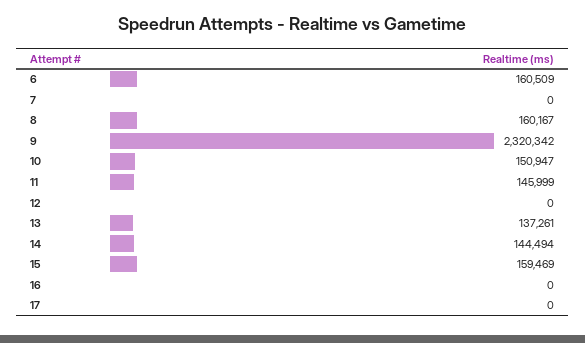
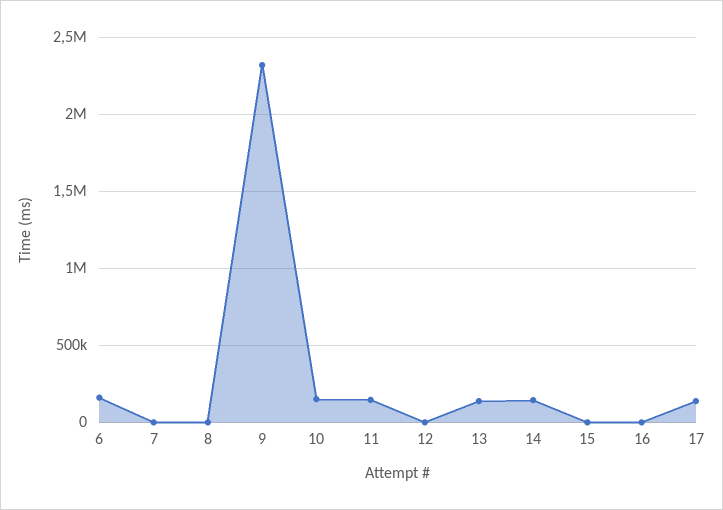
8: 160167 -> 0
15: 159469 -> 0
17: 0 -> 150000

